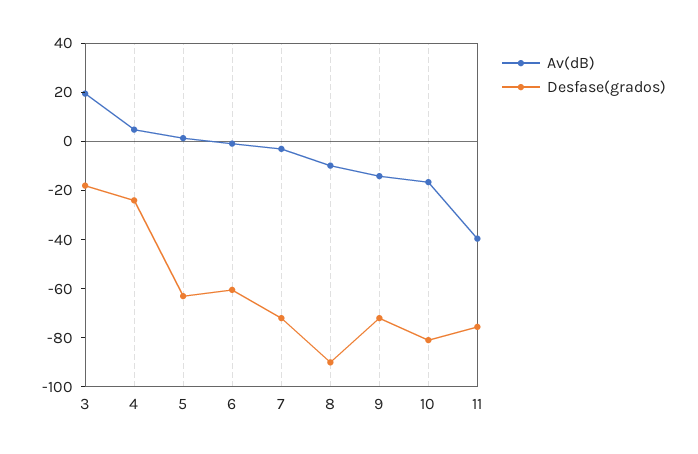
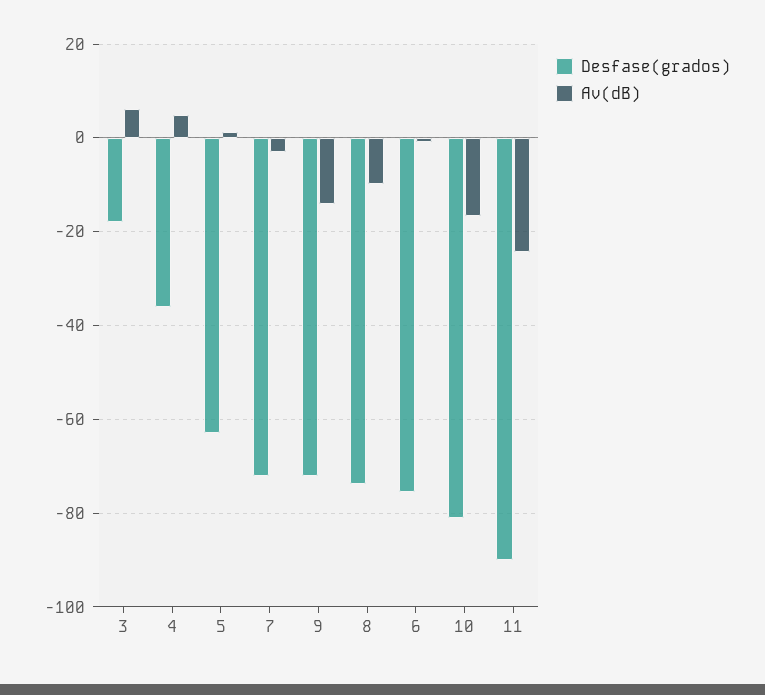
Av(dB), 3: 20 -> 6
Desfase(grados), 4: -25 -> -36
Desfase(grados), 6: -60 -> -76
Desfase(grados), 8: -90 -> -74
Av(dB), 11: -40 -> -24
Desfase(grados), 11: -75 -> -90

